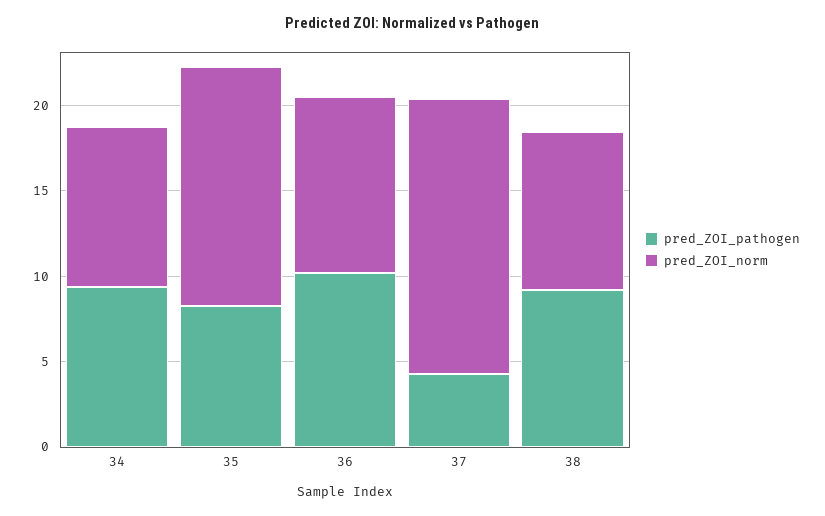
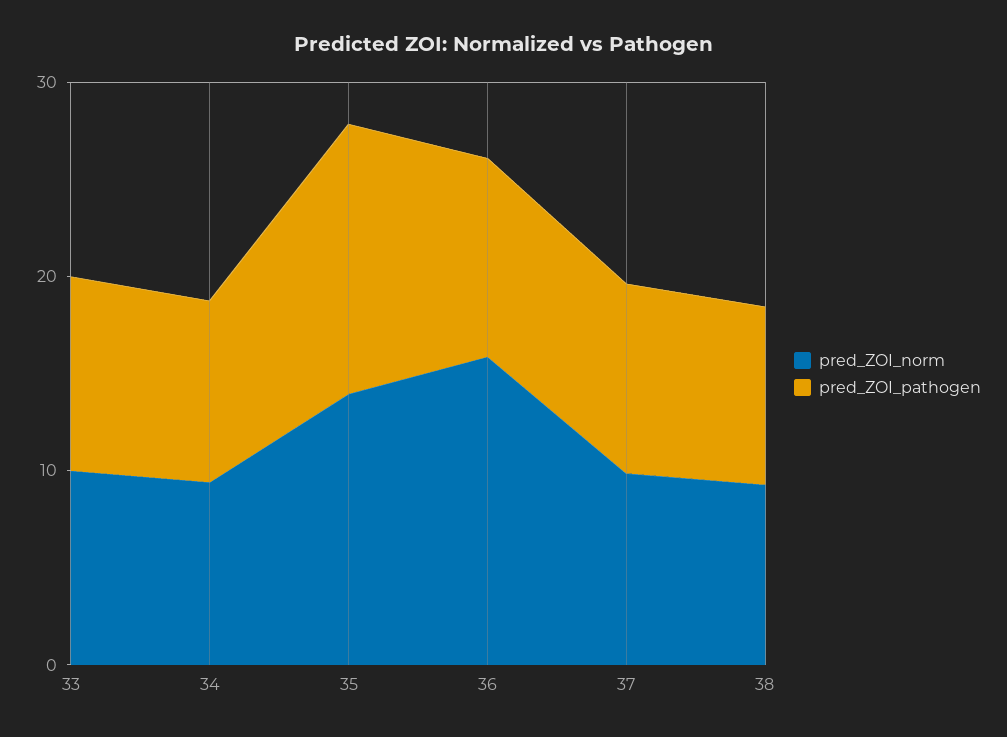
pred_ZOI_pathogen, 35: 8 -> 14
pred_ZOI_norm, 36: 10 -> 16
pred_ZOI_pathogen, 37: 4 -> 10
pred_ZOI_norm, 37: 16 -> 10
pred_ZOI_norm, 33: none -> 10
pred_ZOI_pathogen, 33: none -> 10

